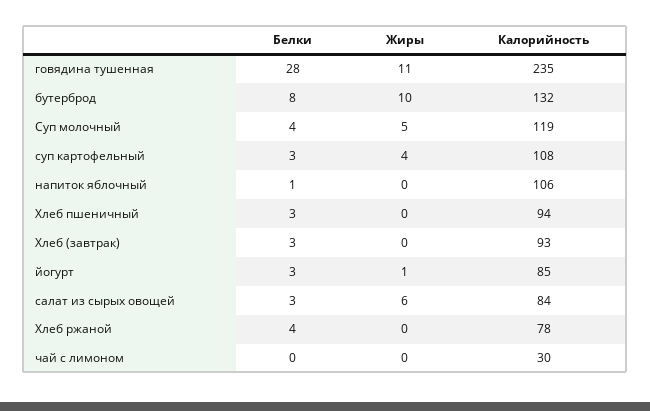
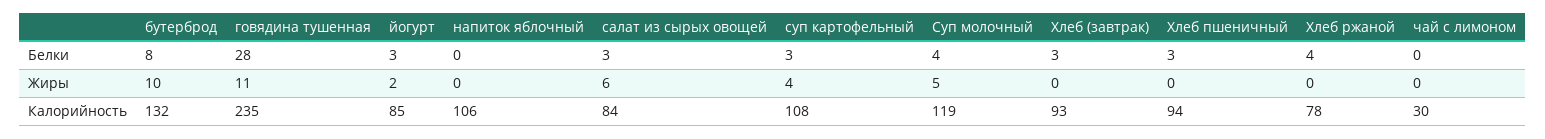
Белки, напиток яблочный: 1 -> 0
Жиры, йогурт: 1 -> 2

